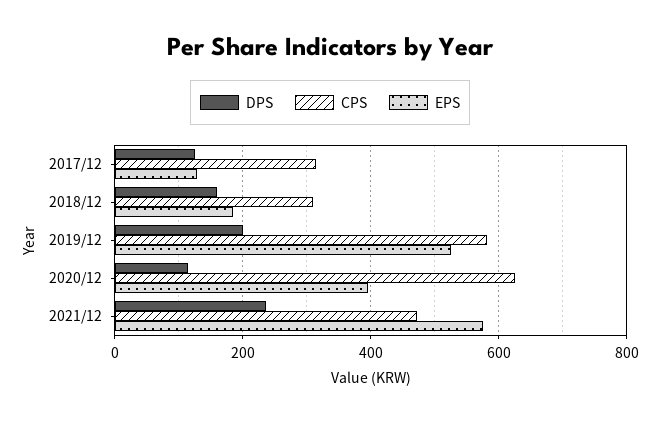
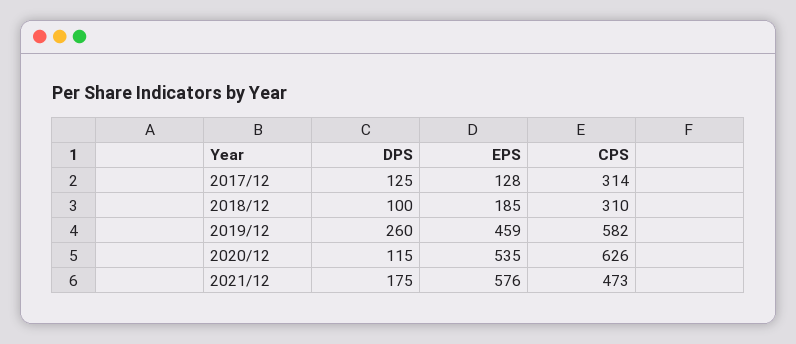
DPS, 2018/12: 160 -> 100
DPS, 2019/12: 200 -> 260
EPS, 2019/12: 520 -> 459
EPS, 2020/12: 400 -> 535
DPS, 2021/12: 240 -> 175

